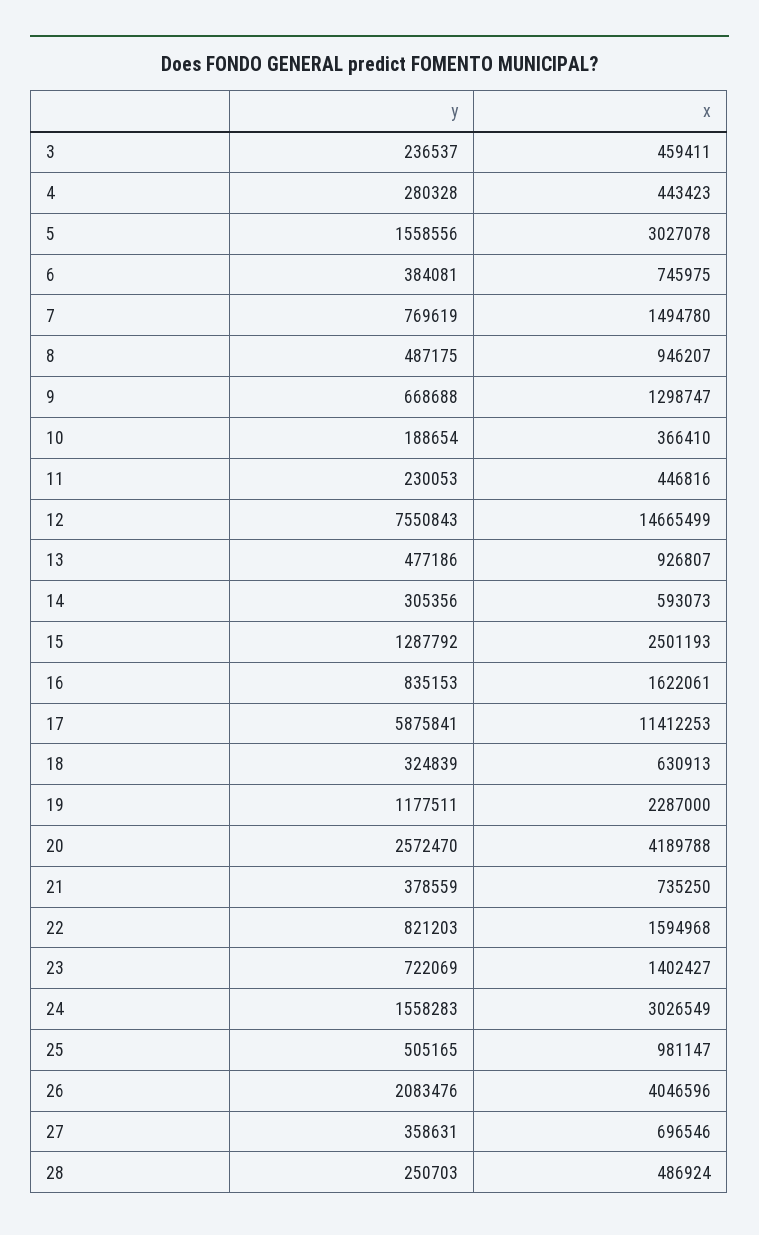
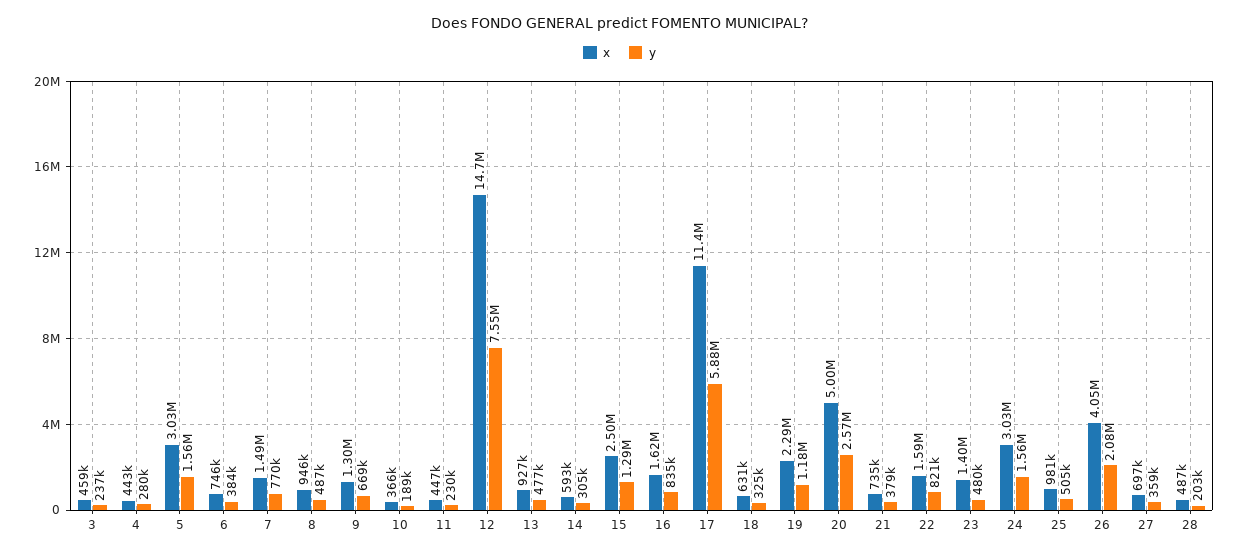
x, 20: 4189788 -> 5000000
y, 23: 722069 -> 480000
y, 28: 250703 -> 203000

